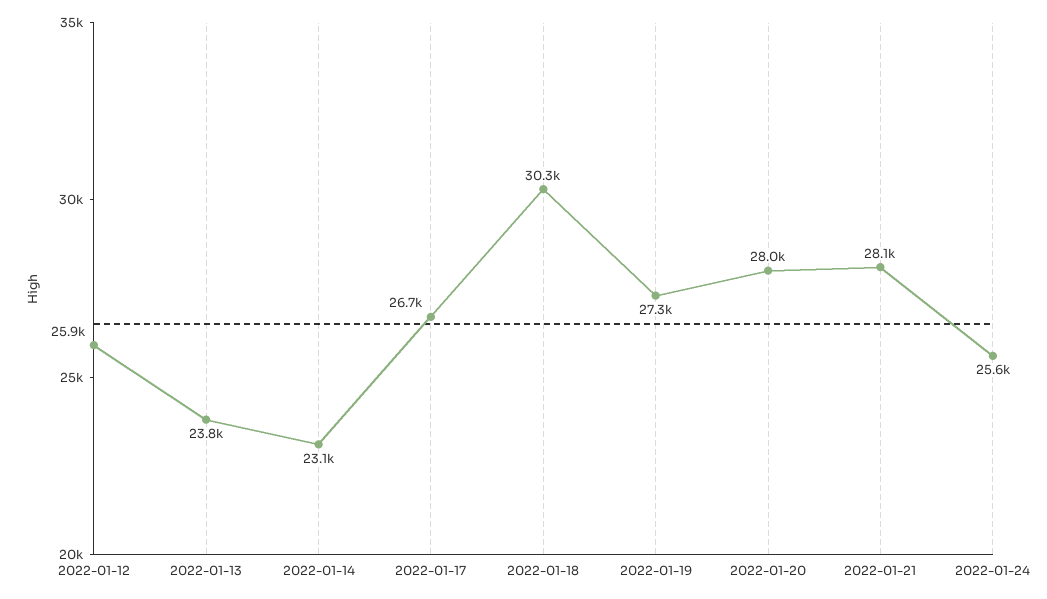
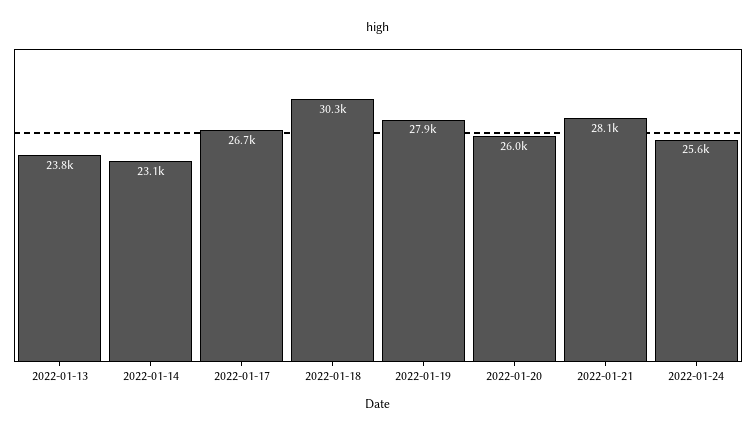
2022-01-12: 25900 -> none
2022-01-19: 27300 -> 27900
2022-01-20: 28000 -> 26000

